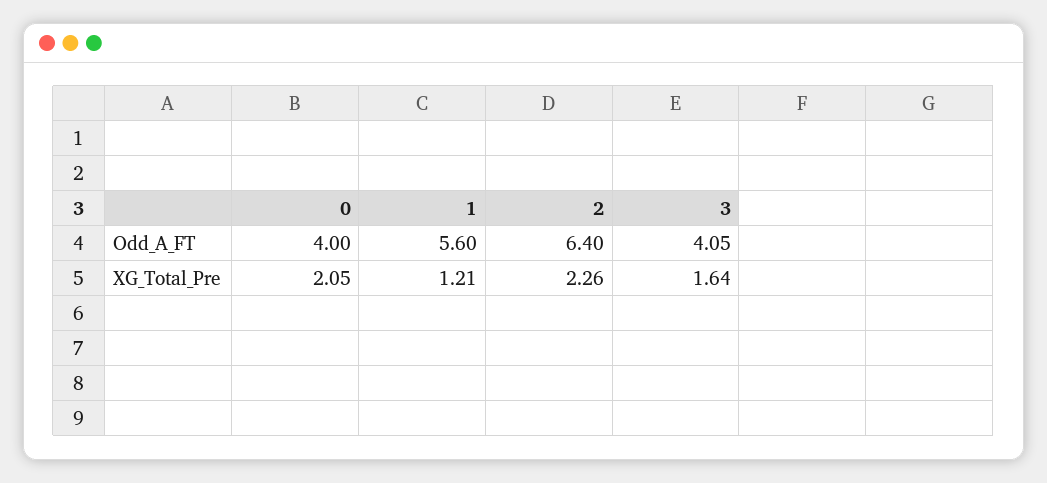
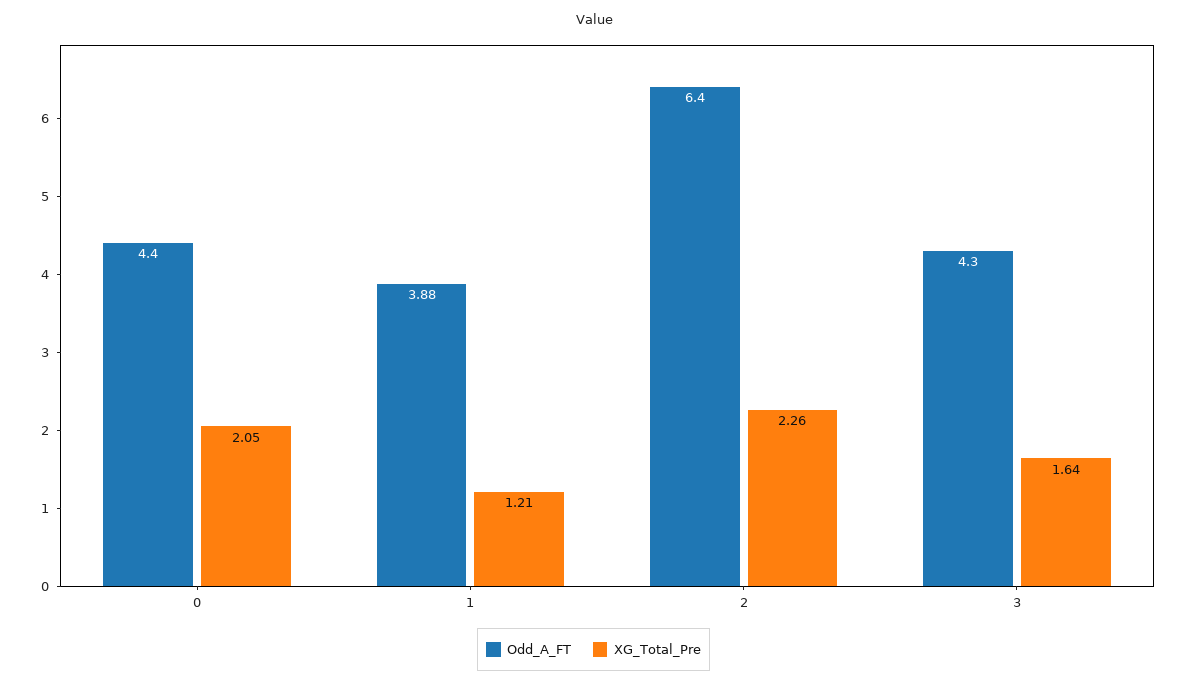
Odd_A_FT, 0: 4 -> 4.4
Odd_A_FT, 1: 5.6 -> 3.88
Odd_A_FT, 3: 4.05 -> 4.3

